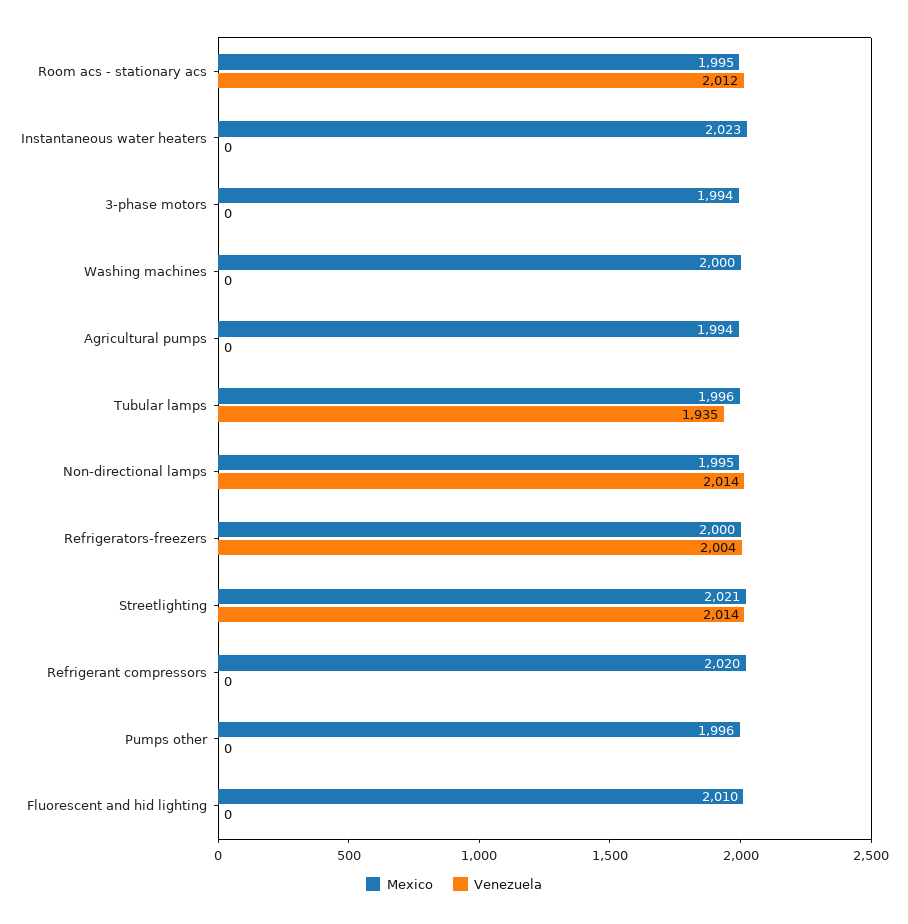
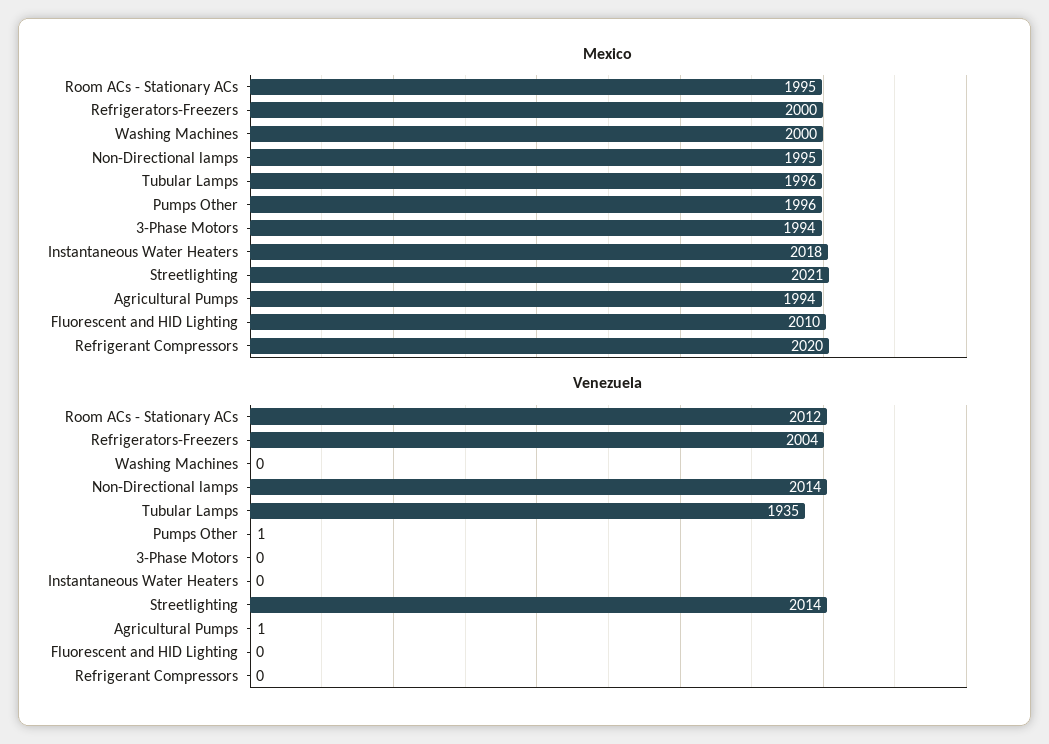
Mexico, Instantaneous water heaters: 2023 -> 2018
Venezuela, Agricultural pumps: 0 -> 1
Venezuela, Pumps other: 0 -> 1

